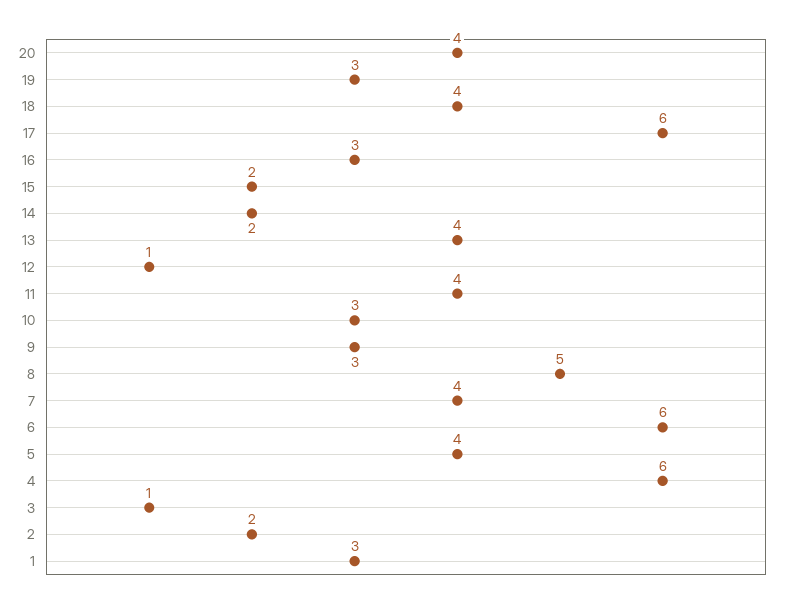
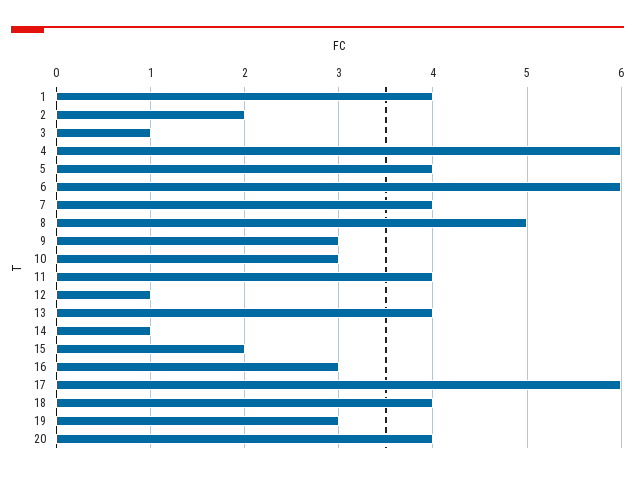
14: 2 -> 1
1: 3 -> 4

